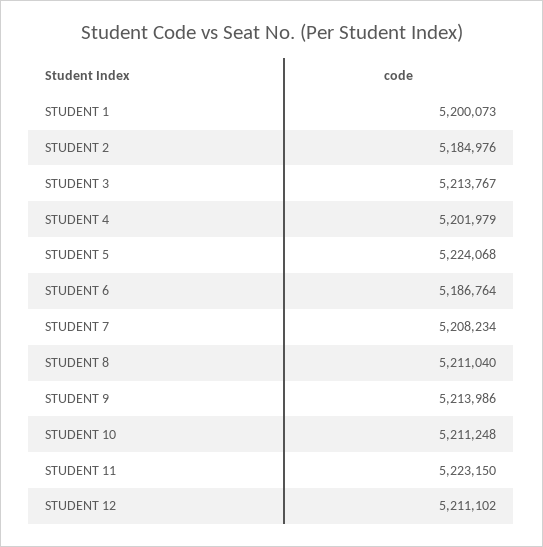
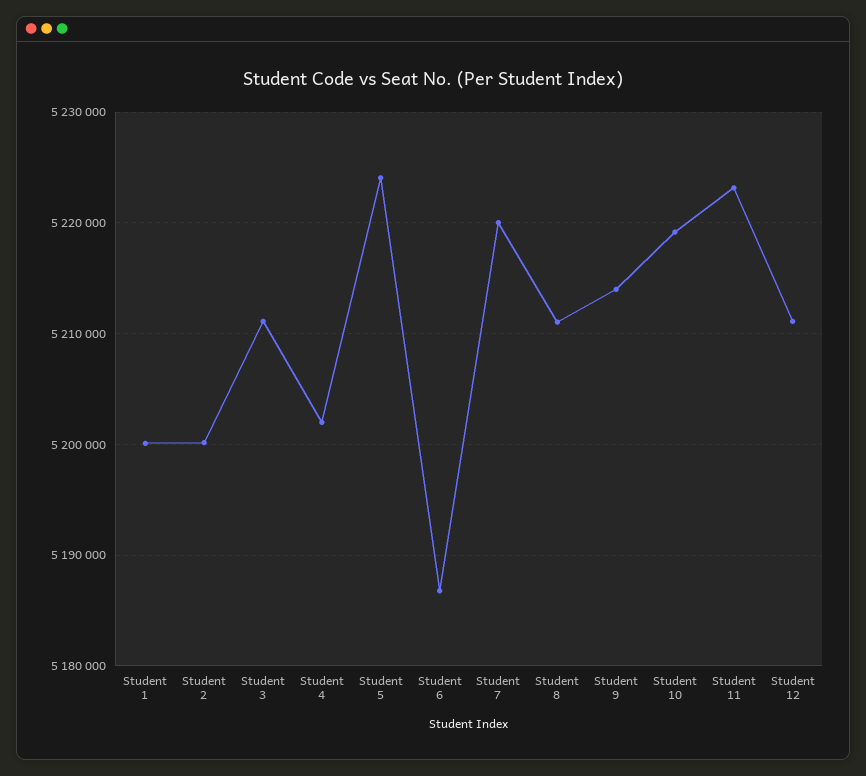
STUDENT 2: 5184976 -> 5200000
STUDENT 3: 5213767 -> 5211000
STUDENT 7: 5208234 -> 5220000
STUDENT 10: 5211248 -> 5219000

